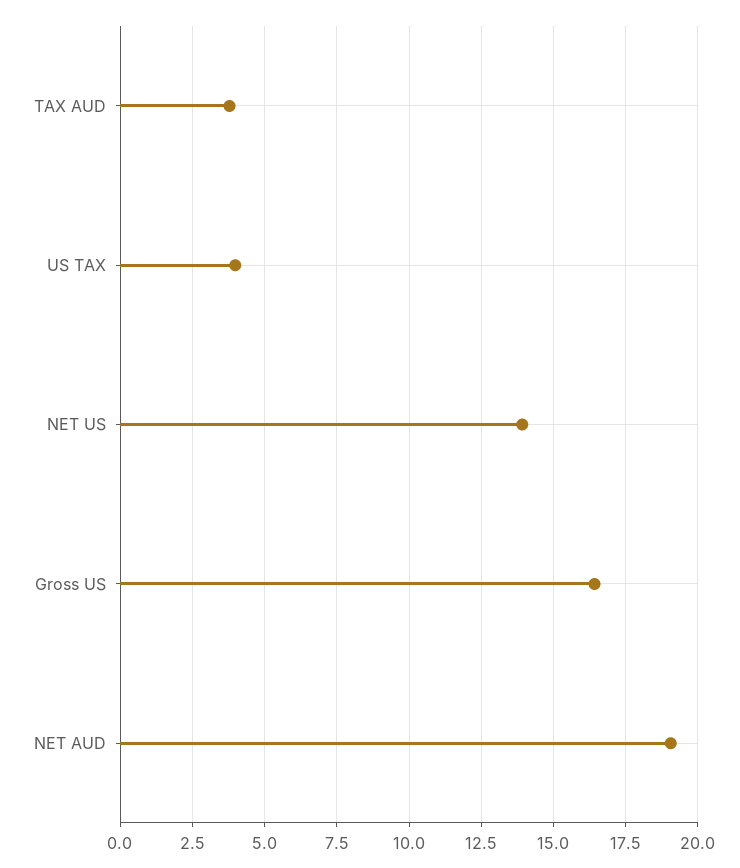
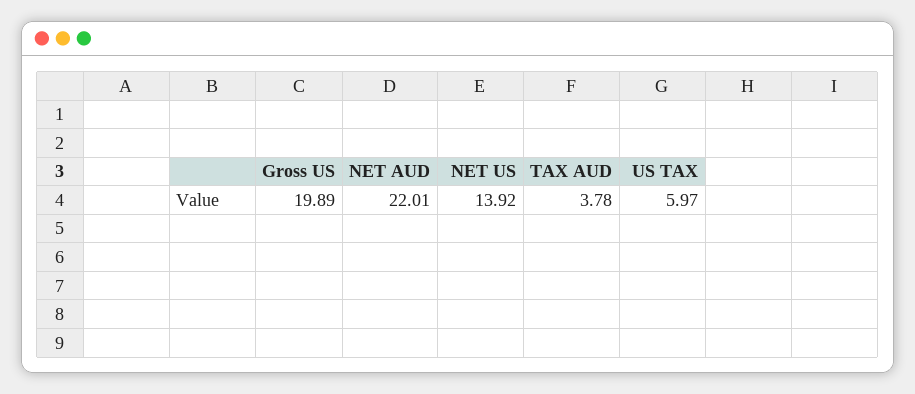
US TAX: 4 -> 5.97
Gross US: 16.5 -> 19.89
NET AUD: 19 -> 22.01

